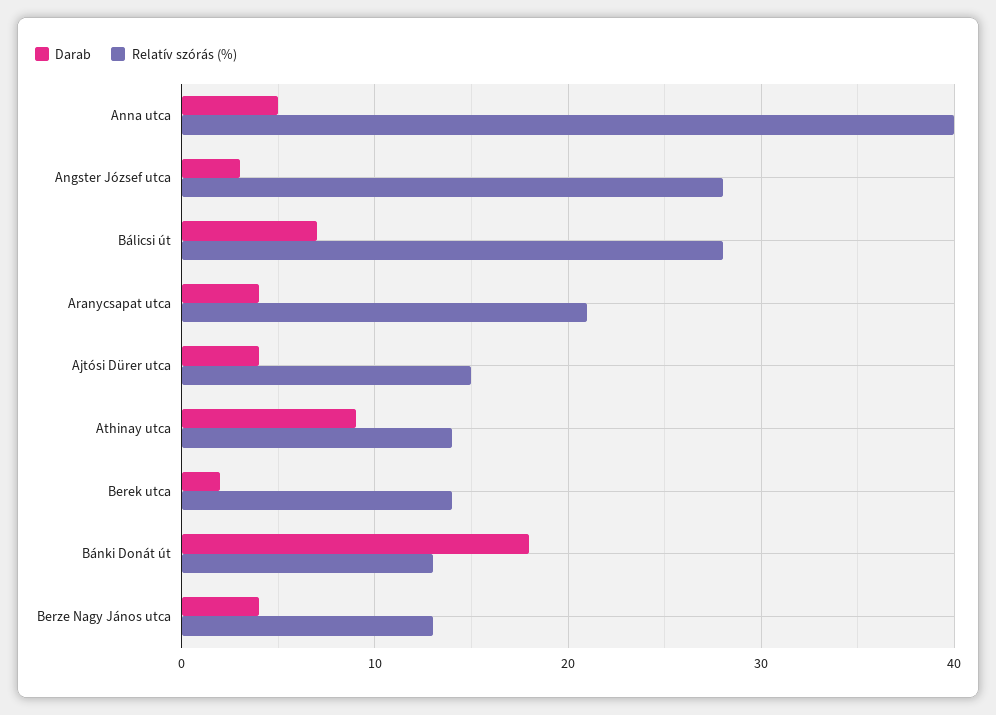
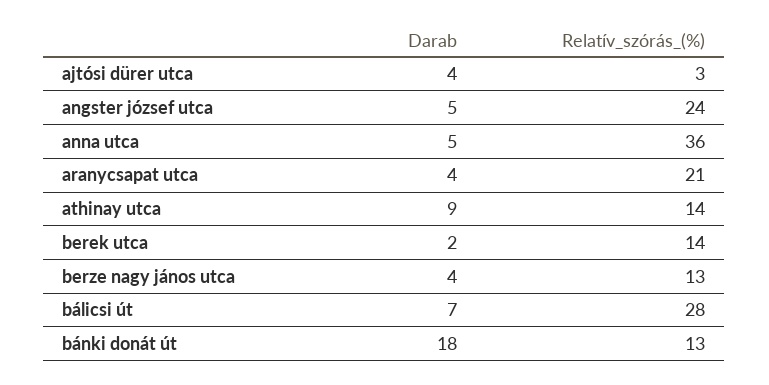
Relatív szórás (%), Anna utca: 40 -> 36
Darab, Angster József utca: 3 -> 5
Relatív szórás (%), Angster József utca: 28 -> 24
Relatív szórás (%), Ajtósi Dürer utca: 15 -> 3

